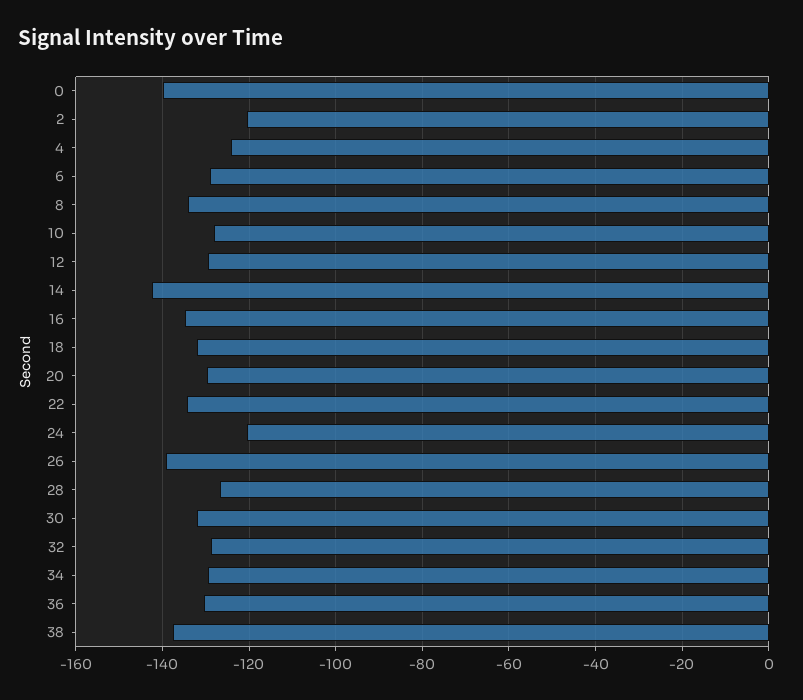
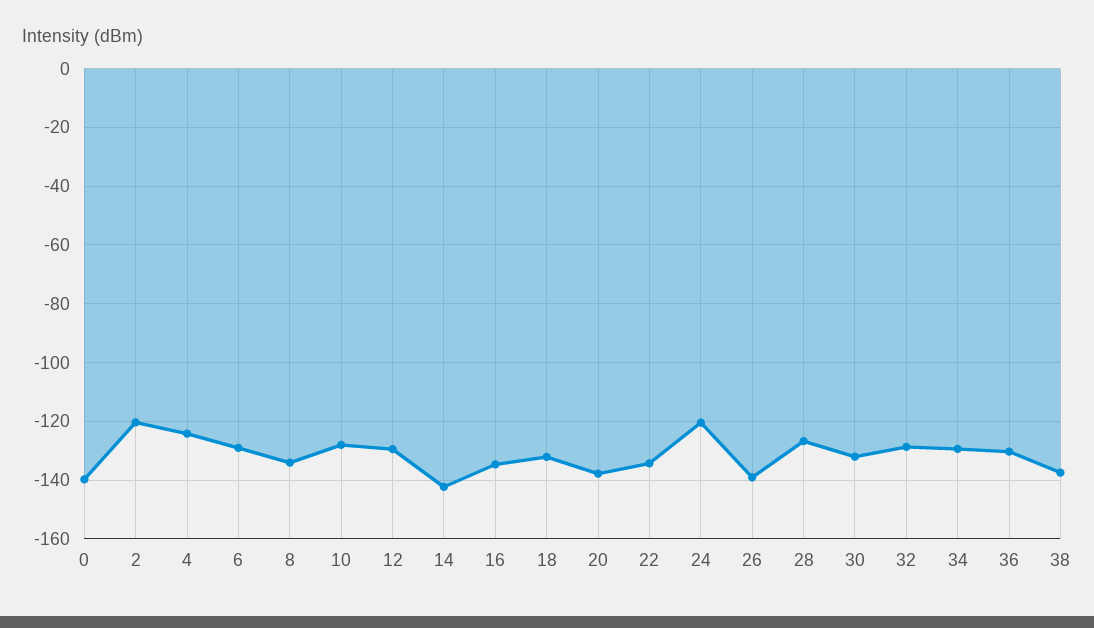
20: -130 -> -137.5

